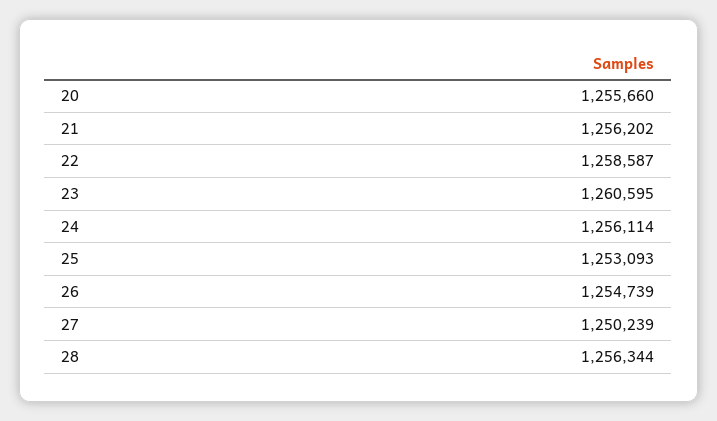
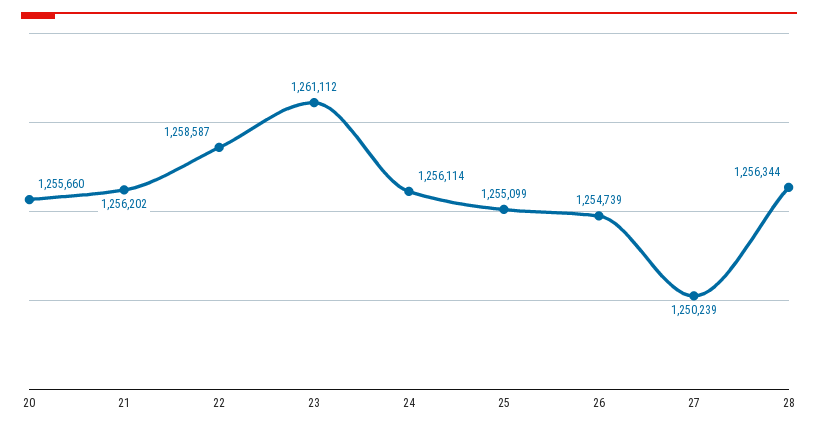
23: 1260595 -> 1261112
25: 1253093 -> 1255099

